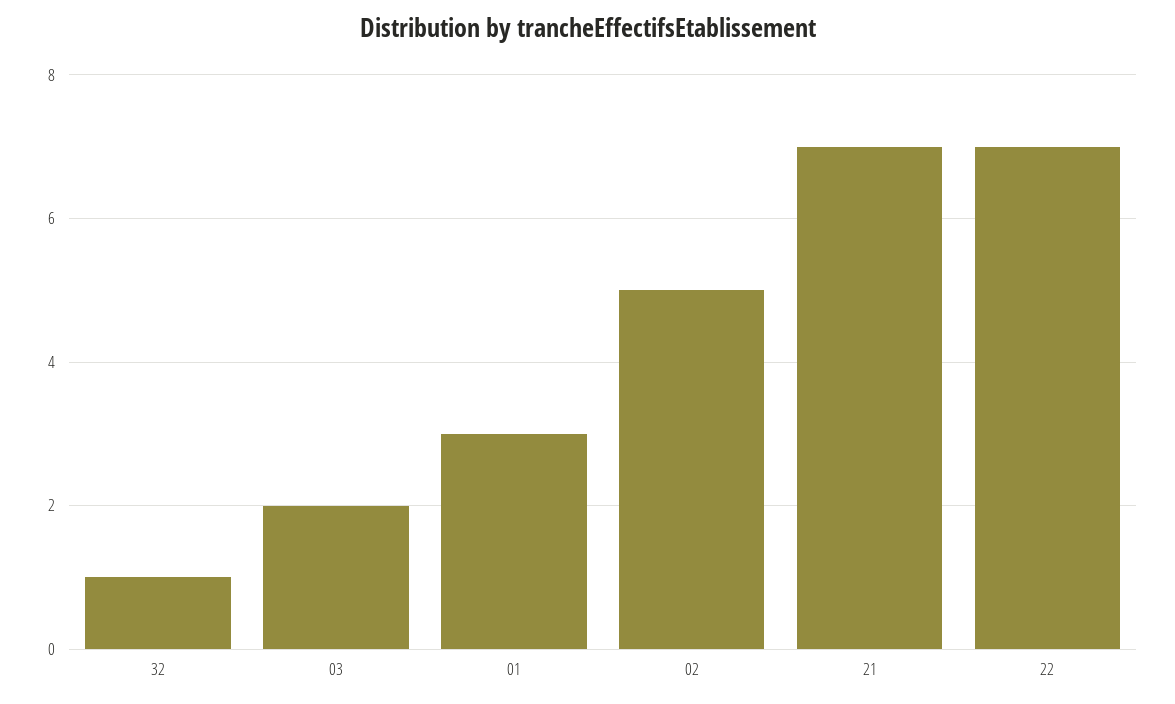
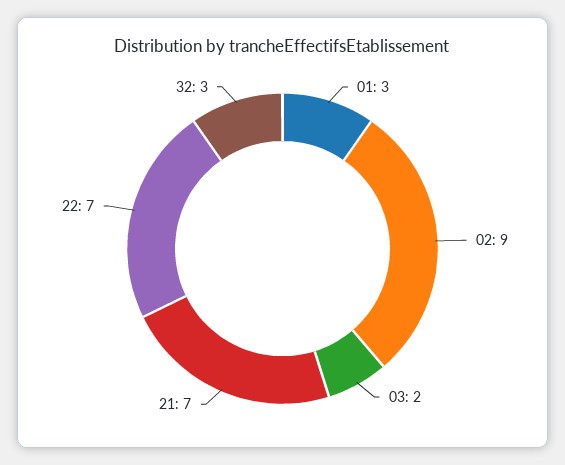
32: 1 -> 3
02: 5 -> 9

